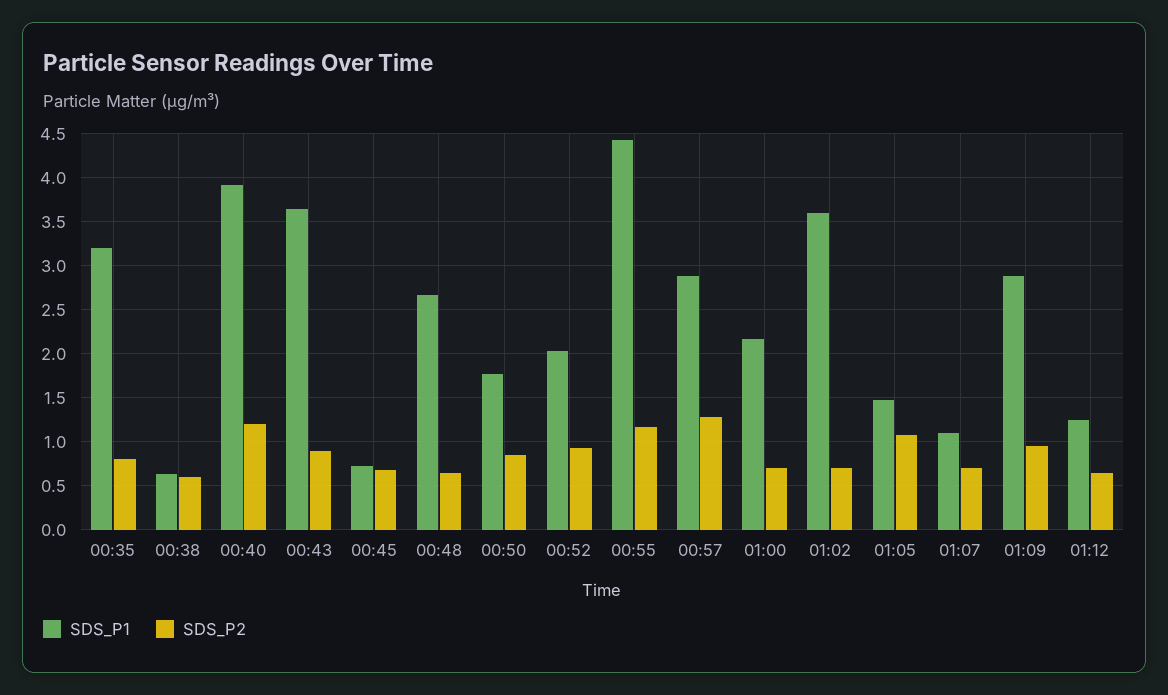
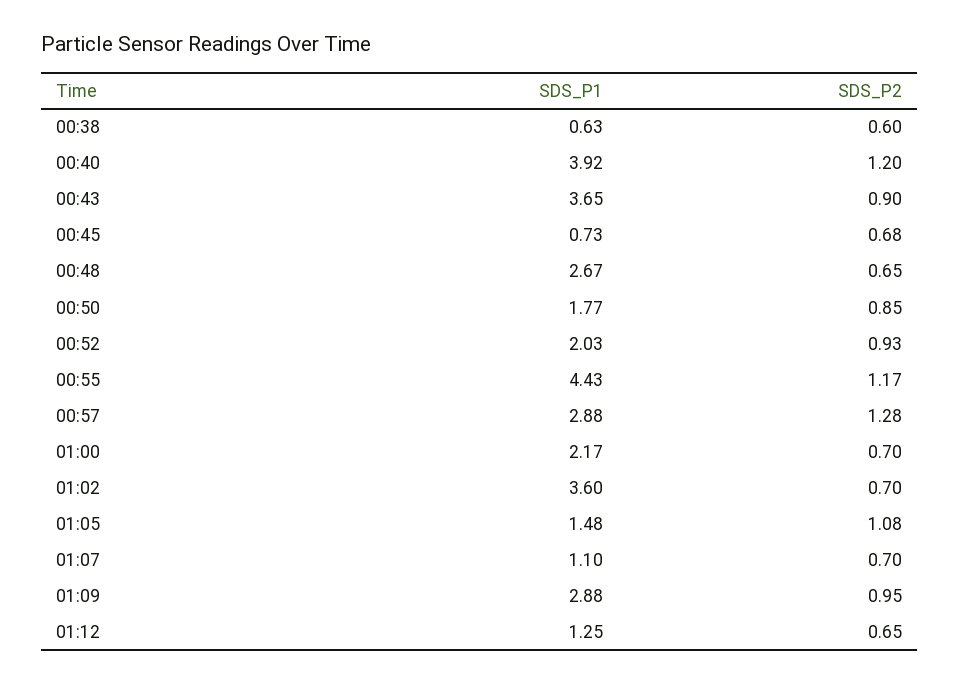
SDS_P1, 00:35: 3.2 -> none
SDS_P2, 00:35: 0.8 -> none

